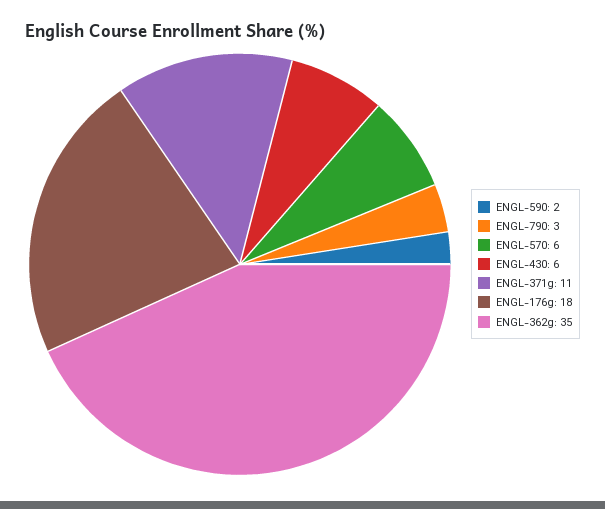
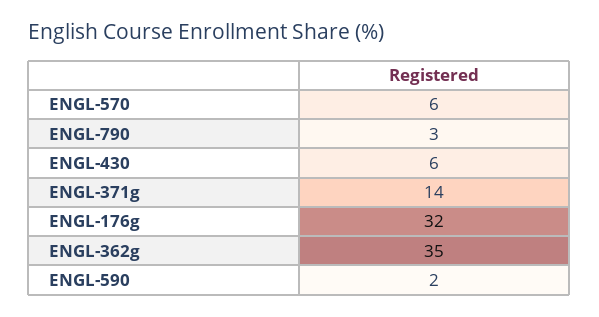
ENGL-371g: 11 -> 14
ENGL-176g: 18 -> 32

